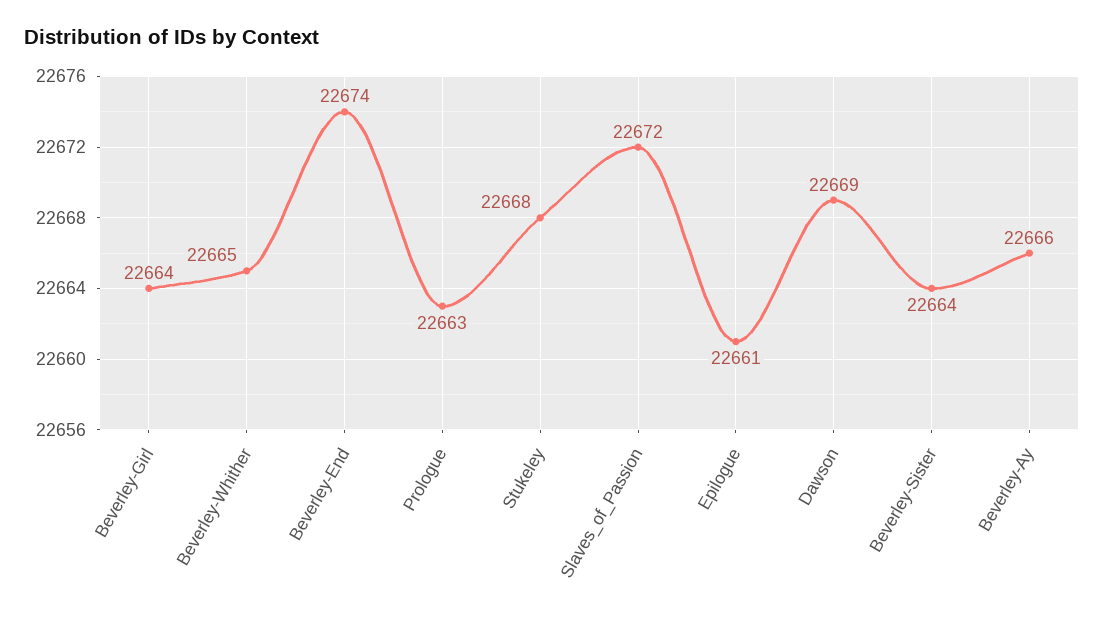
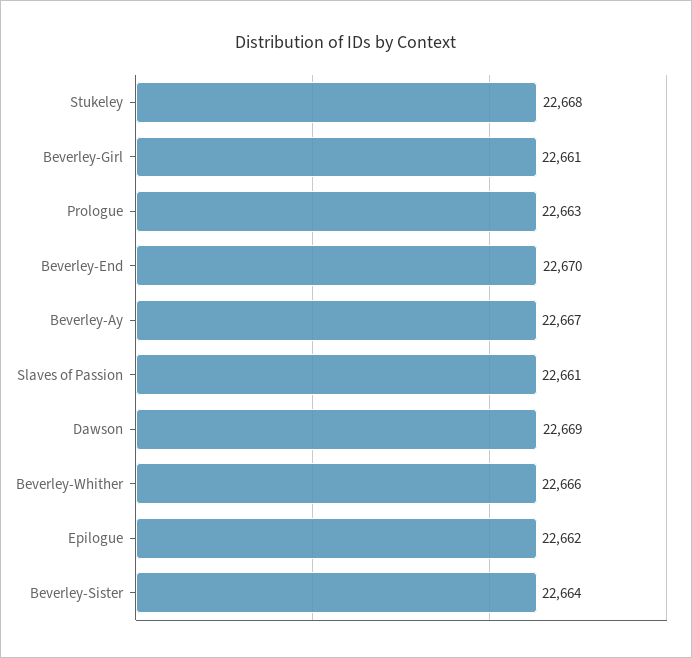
Beverley-Girl: 22664 -> 22661
Beverley-Whither: 22665 -> 22666
Beverley-End: 22674 -> 22670
Slaves_of_Passion: 22672 -> 22661
Epilogue: 22661 -> 22662
Beverley-Ay: 22666 -> 22667

